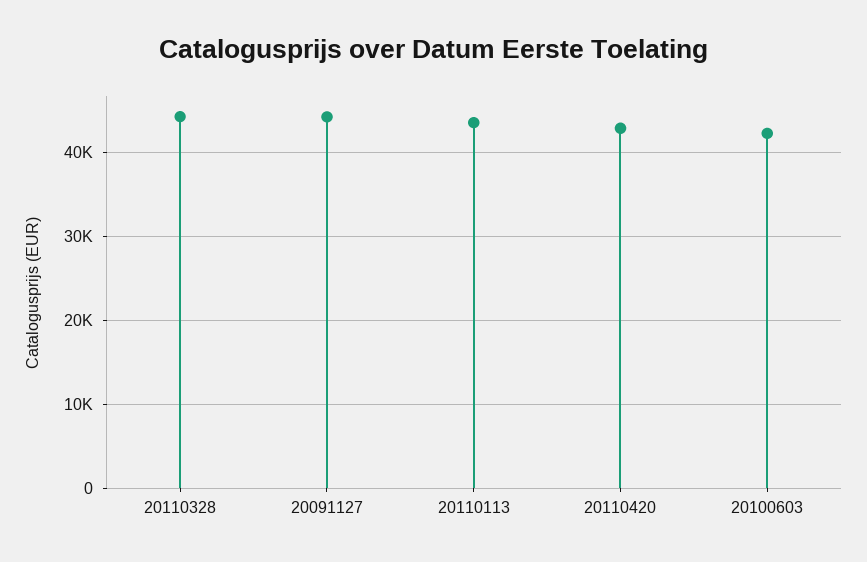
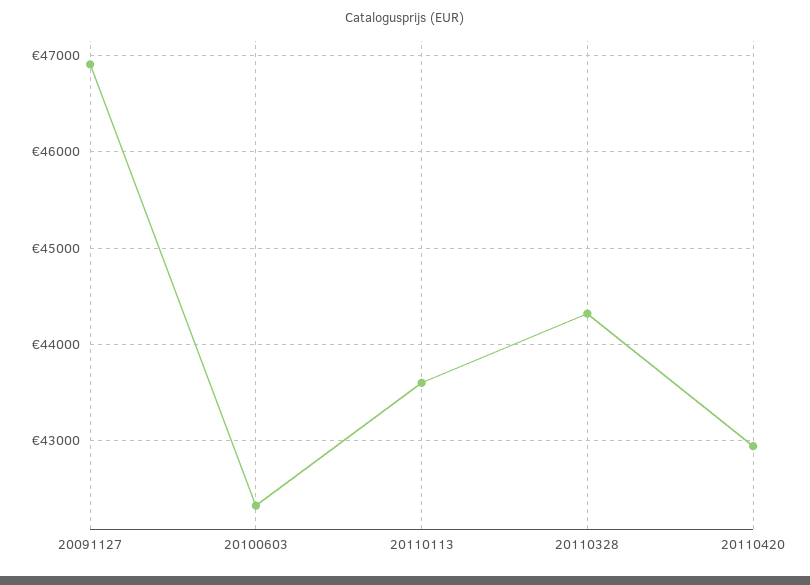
20091127: 44000 -> 46900

